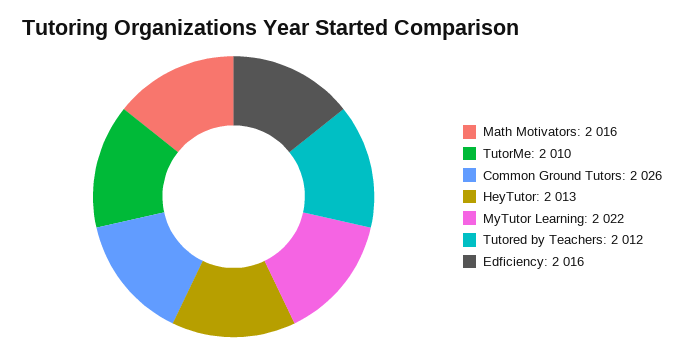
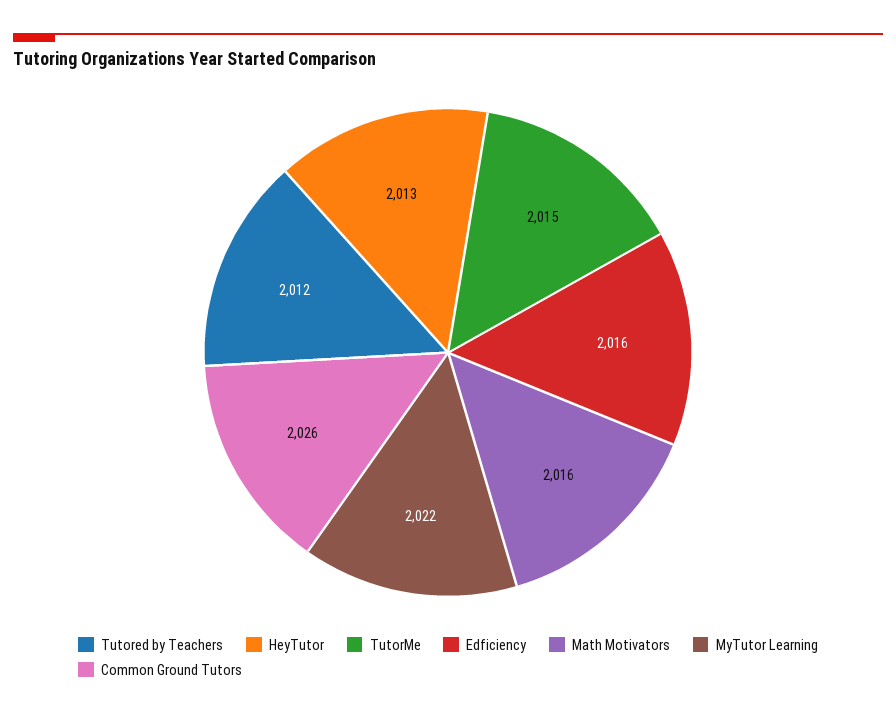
TutorMe: 2010 -> 2015

